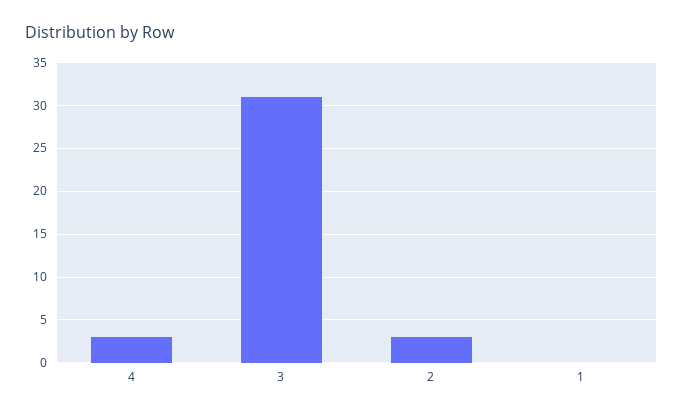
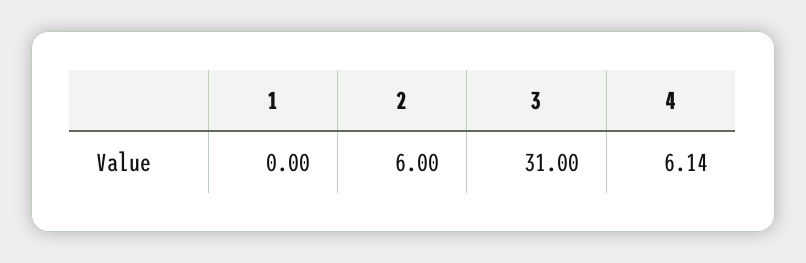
4: 3 -> 6.14
2: 3 -> 6

